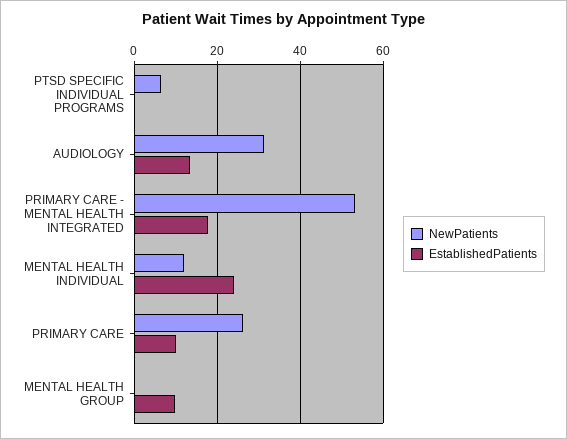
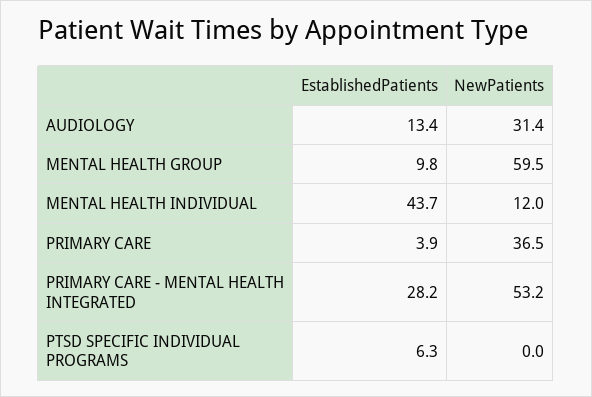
NewPatients, PTSD SPECIFIC INDIVIDUAL PROGRAMS: 6 -> 0
EstablishedPatients, PTSD SPECIFIC INDIVIDUAL PROGRAMS: 0 -> 6.3
EstablishedPatients, PRIMARY CARE - MENTAL HEALTH INTEGRATED: 18 -> 28.2
EstablishedPatients, MENTAL HEALTH INDIVIDUAL: 24 -> 43.7
NewPatients, PRIMARY CARE: 26 -> 36.5
EstablishedPatients, PRIMARY CARE: 10 -> 3.9
NewPatients, MENTAL HEALTH GROUP: 0 -> 59.5

